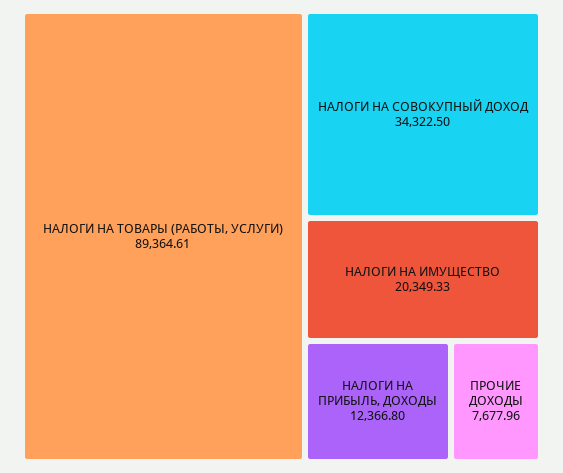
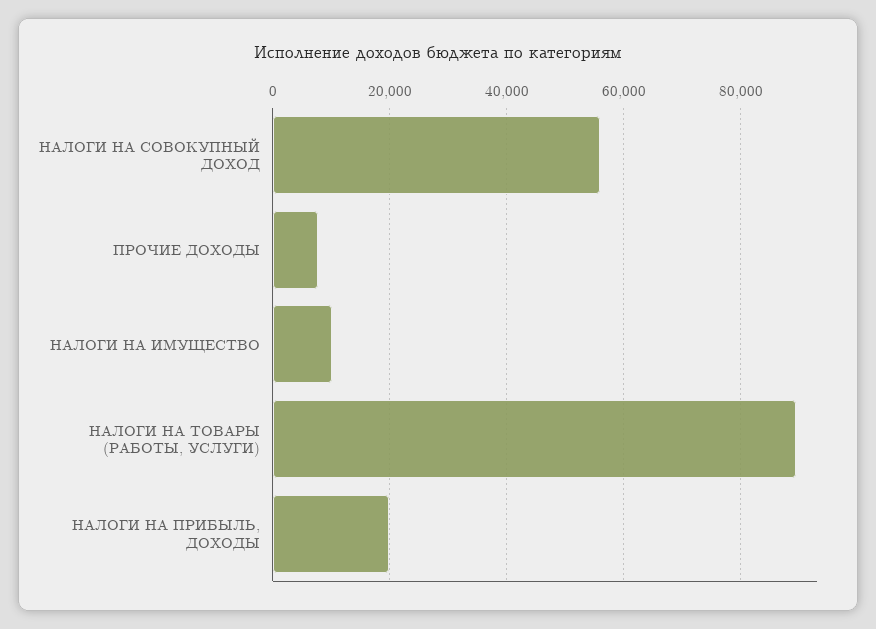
НАЛОГИ НА СОВОКУПНЫЙ ДОХОД: 34322.5 -> 56000
НАЛОГИ НА ИМУЩЕСТВО: 20349.33 -> 10000
НАЛОГИ НА ПРИБЫЛЬ, ДОХОДЫ: 12366.8 -> 20000

